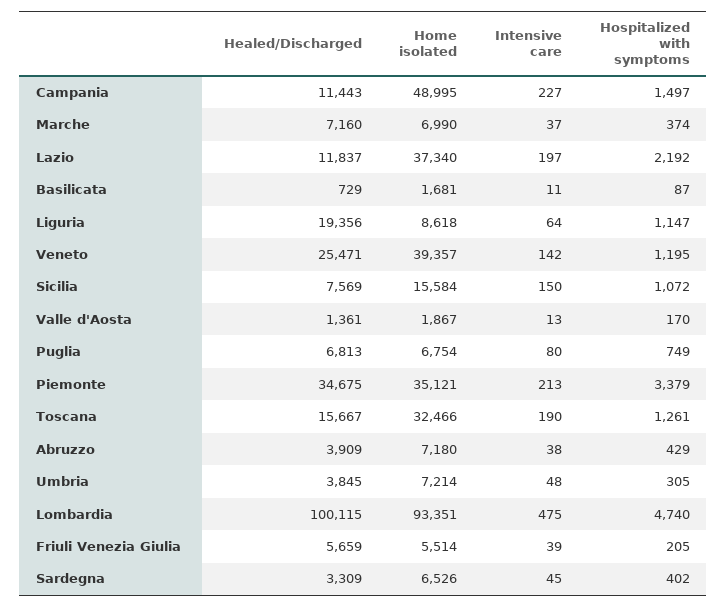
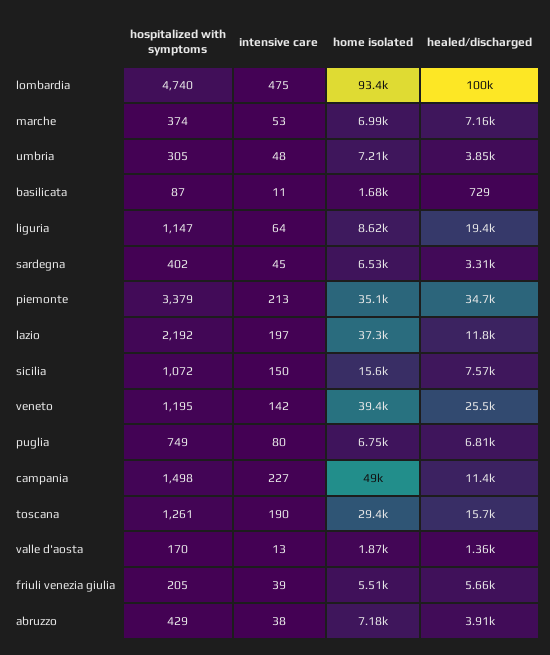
Hospitalized with symptoms, Campania: 1497 -> 1498
Intensive care, Marche: 37 -> 53
Home isolated, Toscana: 32466 -> 29400

